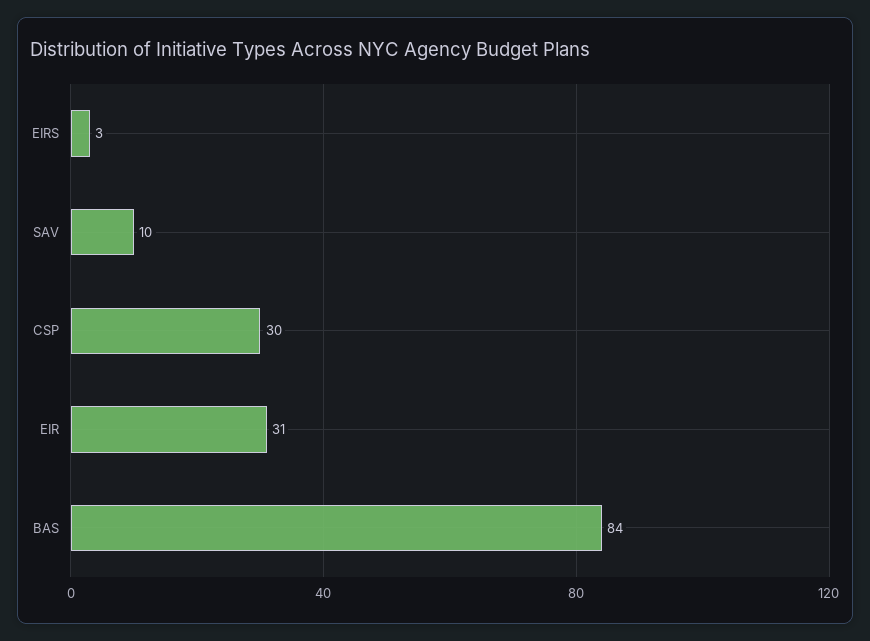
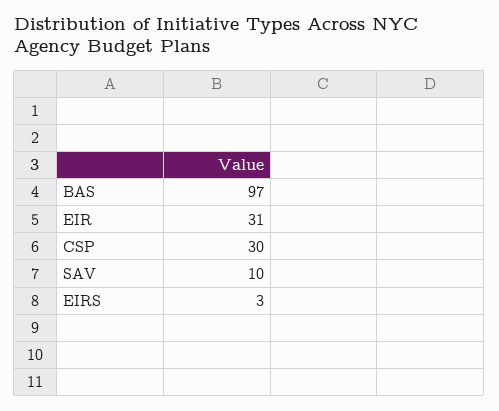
BAS: 84 -> 97

